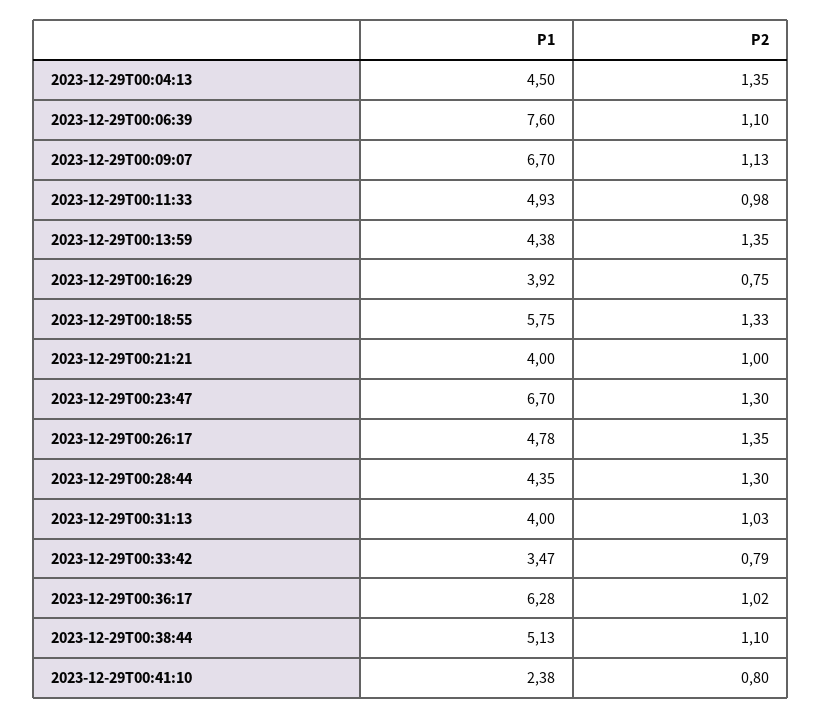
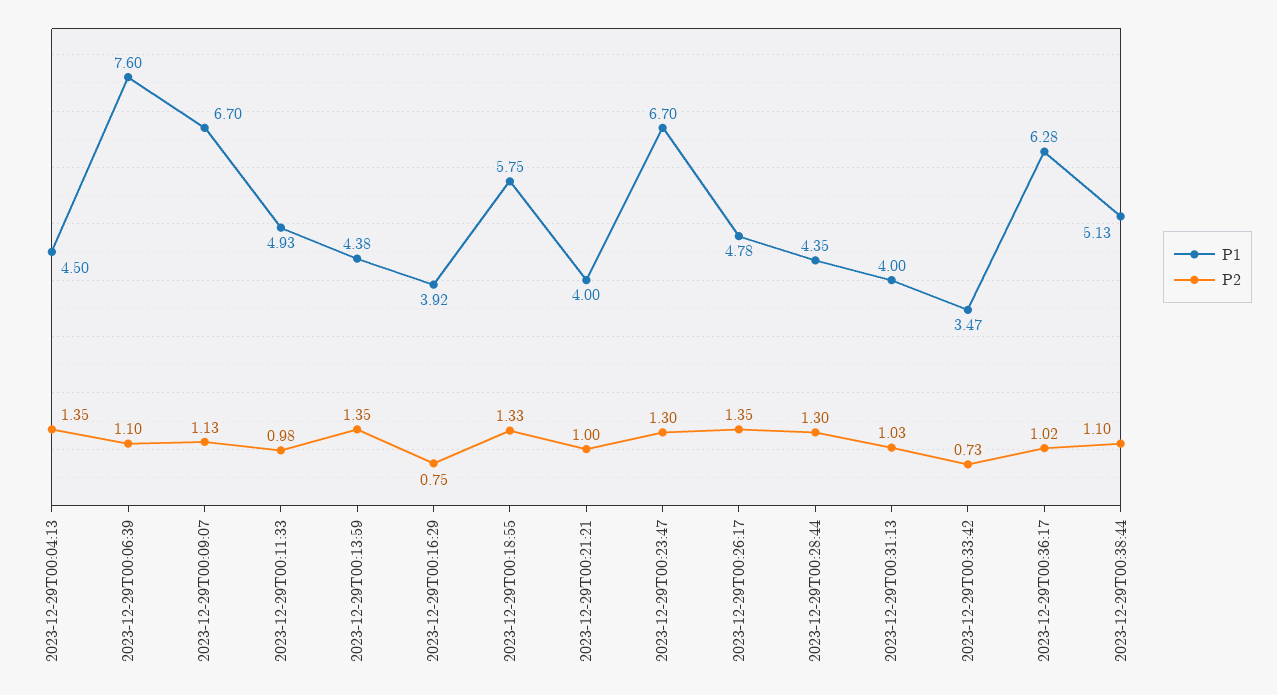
P2, 2023-12-29T00:33:42: 0.79 -> 0.73
P1, 2023-12-29T00:41:10: 2.38 -> none
P2, 2023-12-29T00:41:10: 0.8 -> none

